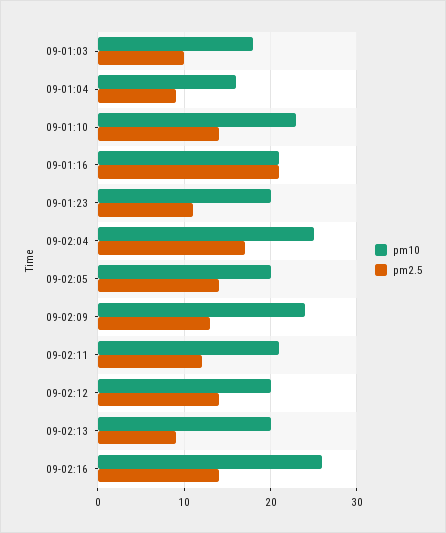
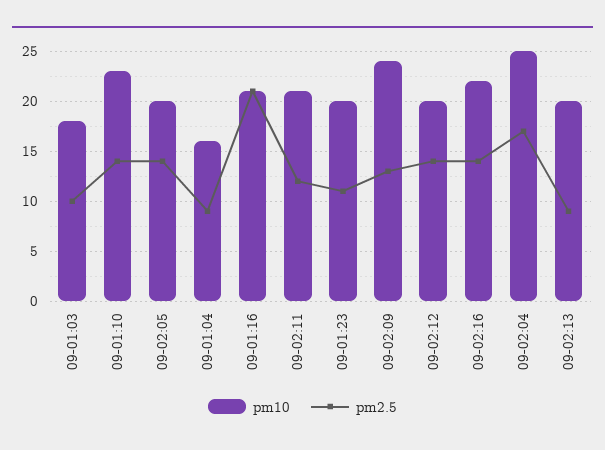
pm10, 09-02:16: 26 -> 22

